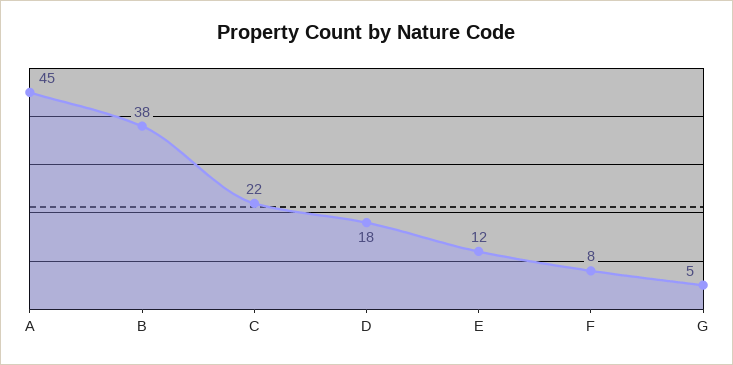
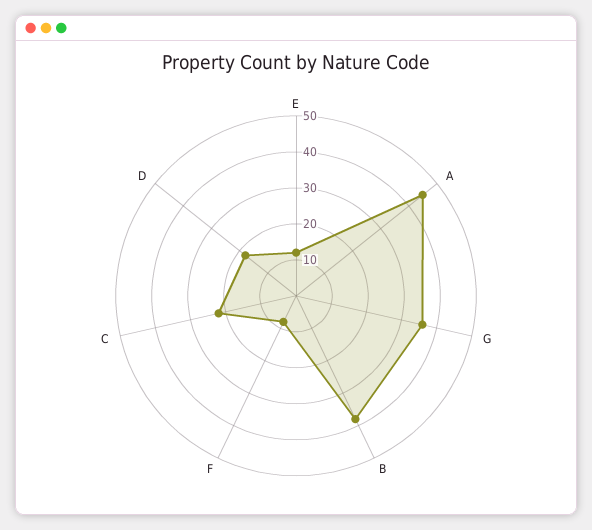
G: 5 -> 35

